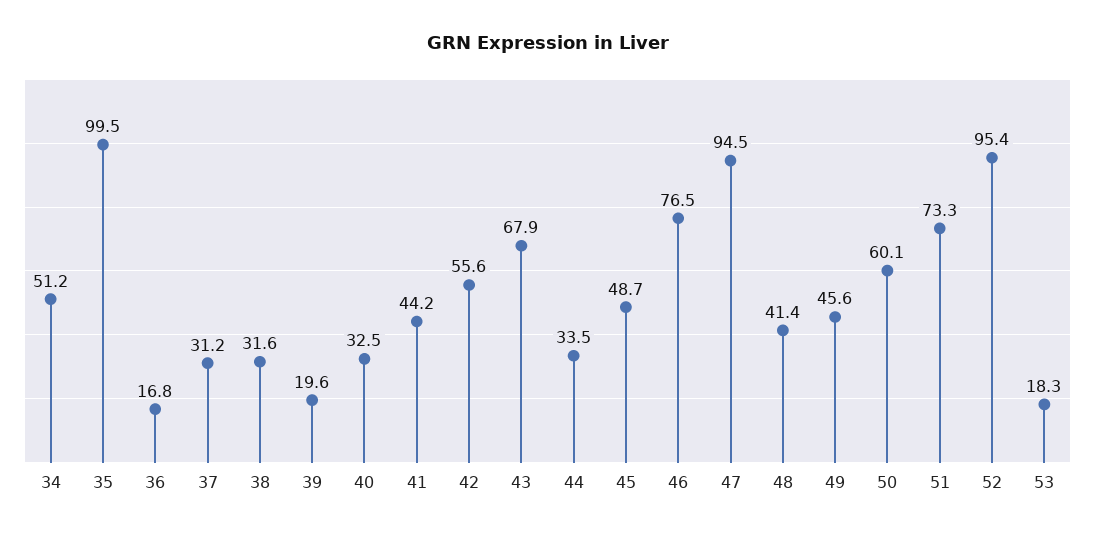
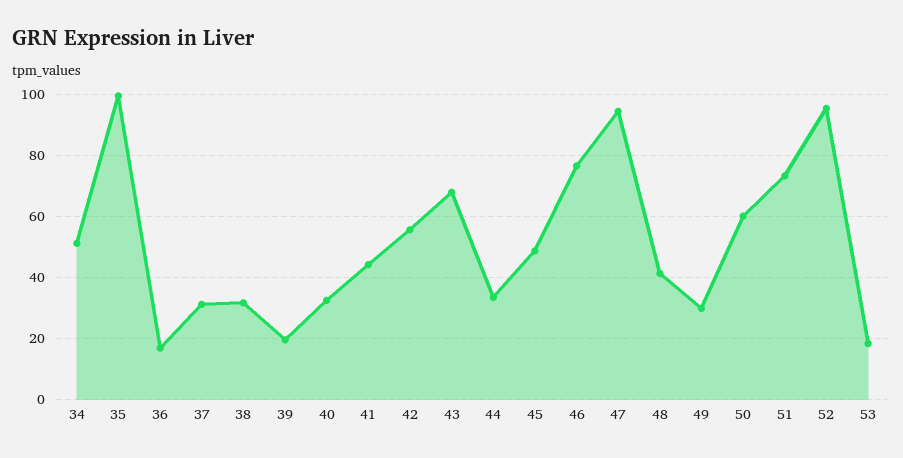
49: 45.6 -> 30

